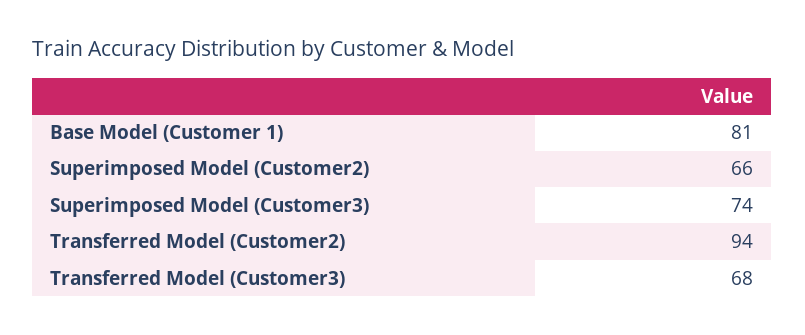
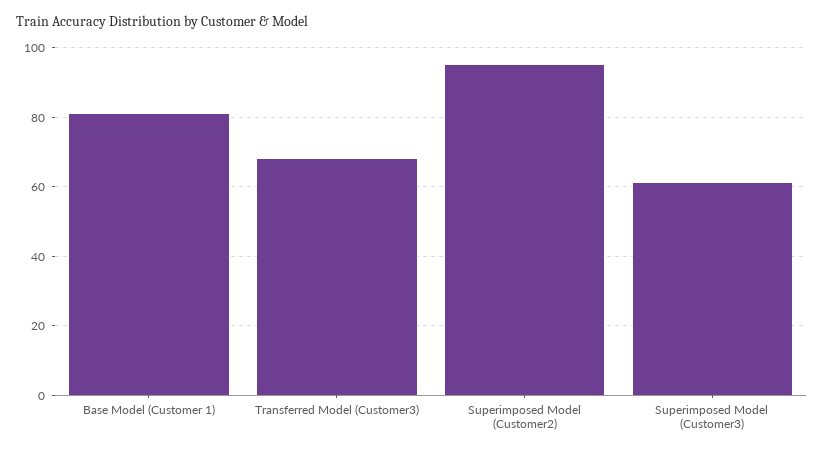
Superimposed Model (Customer2): 66 -> 95
Superimposed Model (Customer3): 74 -> 60
Transferred Model (Customer2): 94 -> none

